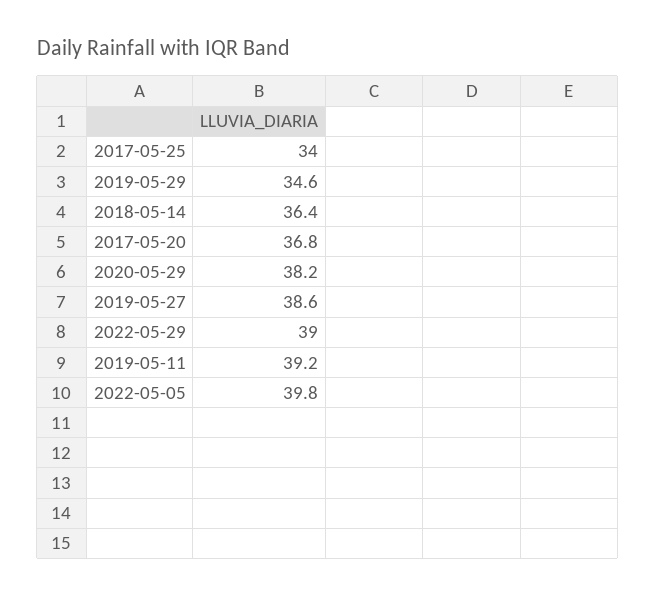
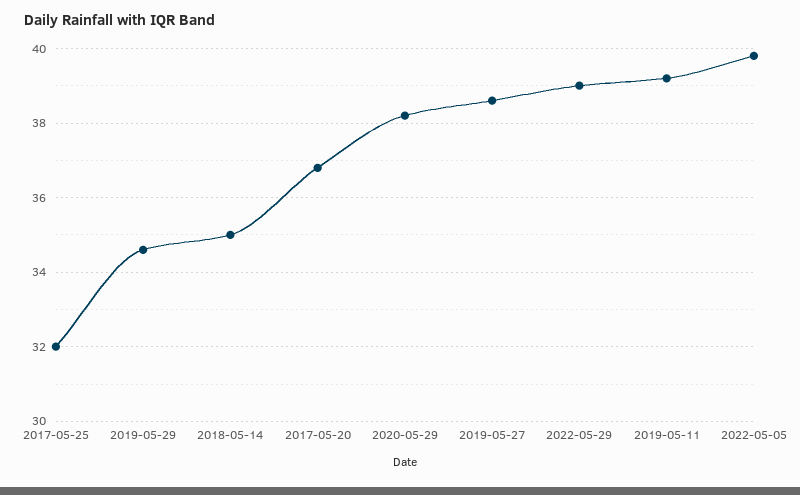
2017-05-25: 34 -> 32
2018-05-14: 36.4 -> 35

